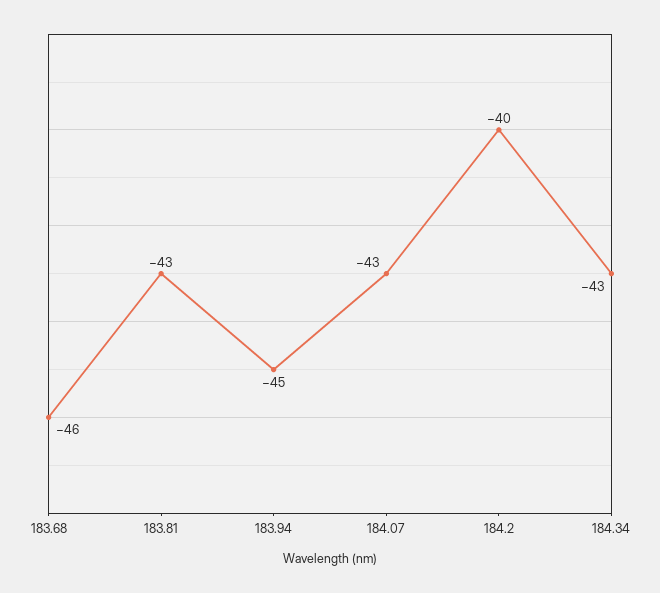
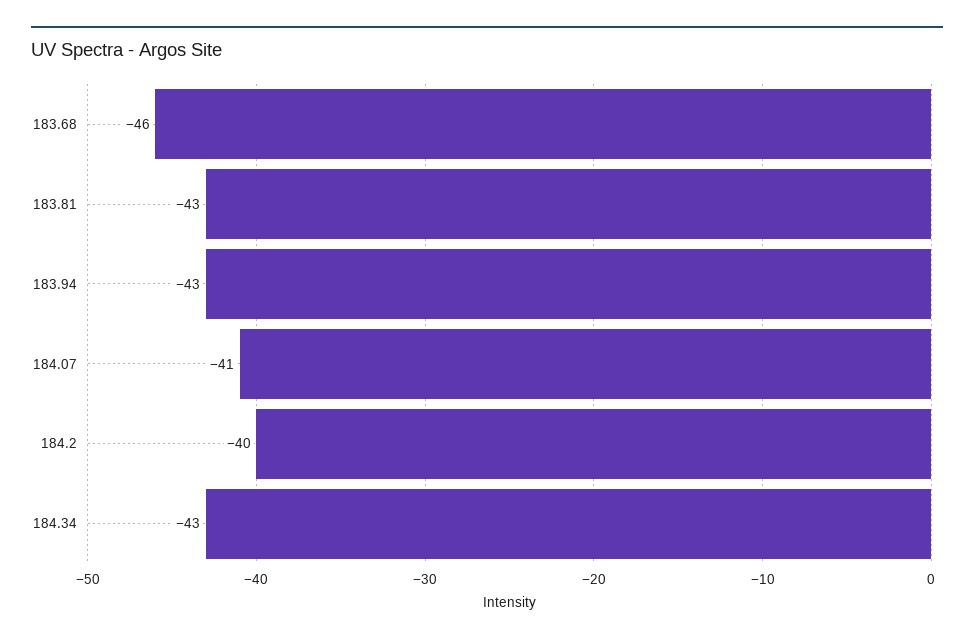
183.94: -45 -> -43
184.07: -43 -> -41

